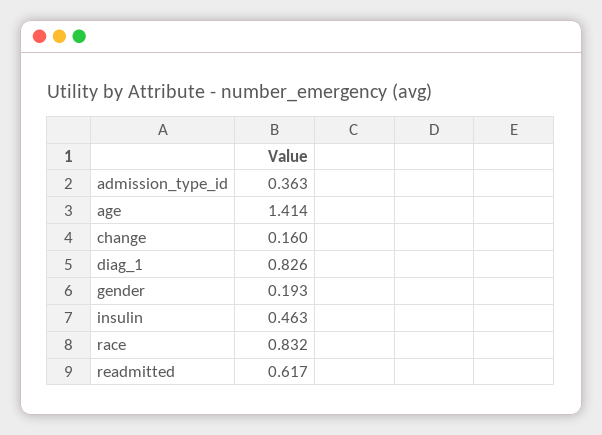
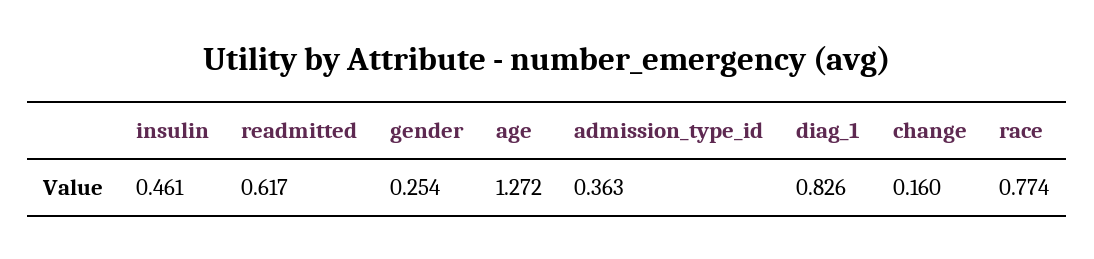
age: 1.414 -> 1.272
gender: 0.193 -> 0.254
insulin: 0.463 -> 0.461
race: 0.832 -> 0.774

